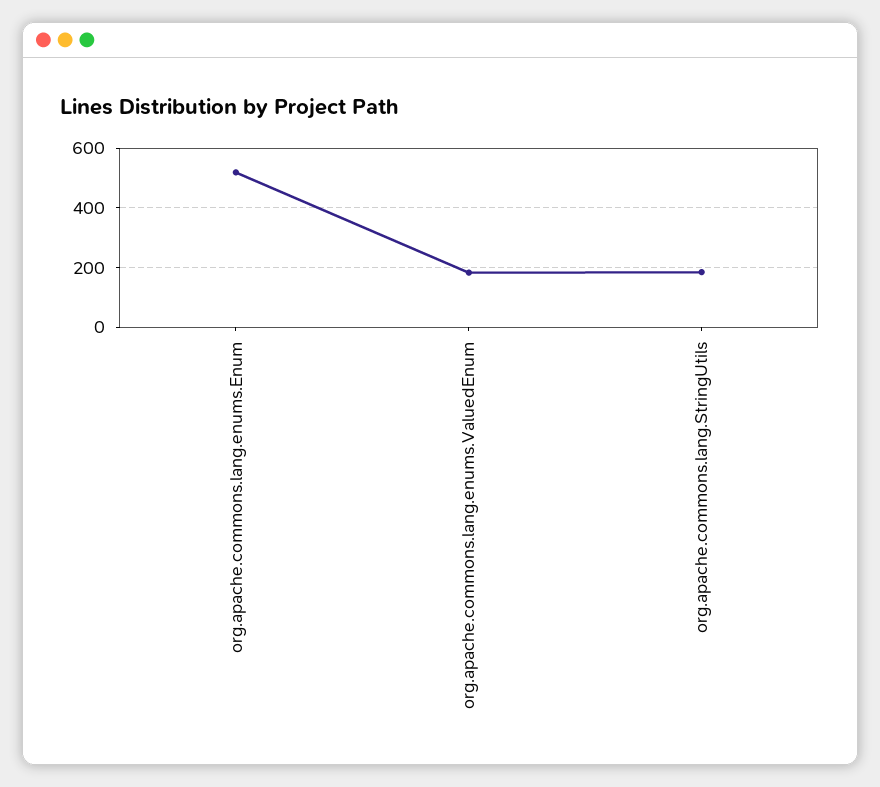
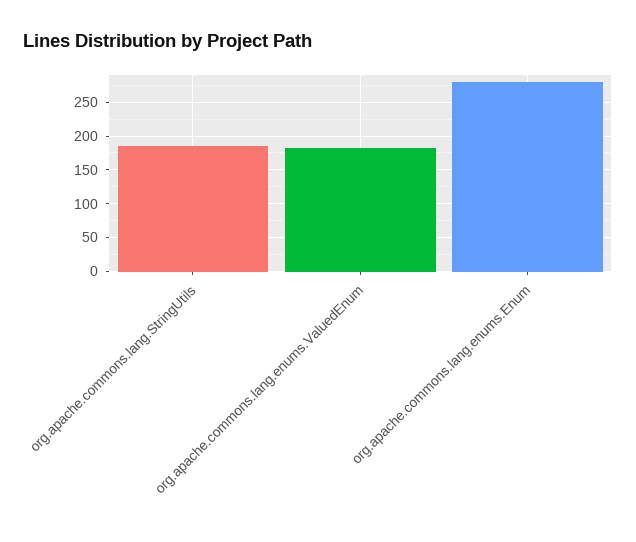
org.apache.commons.lang.enums.Enum: 525 -> 280

